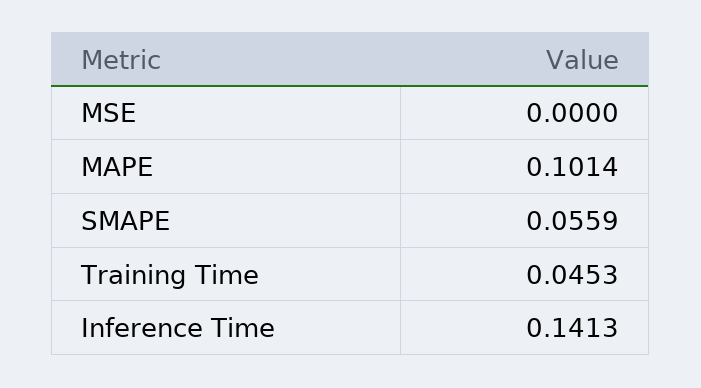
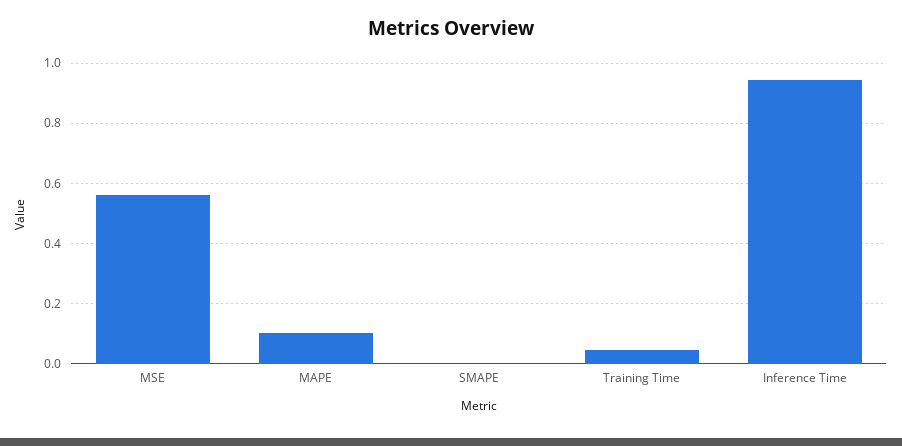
MSE: 0 -> 0.56
SMAPE: 0.0559 -> 0
Inference Time: 0.1413 -> 0.94

